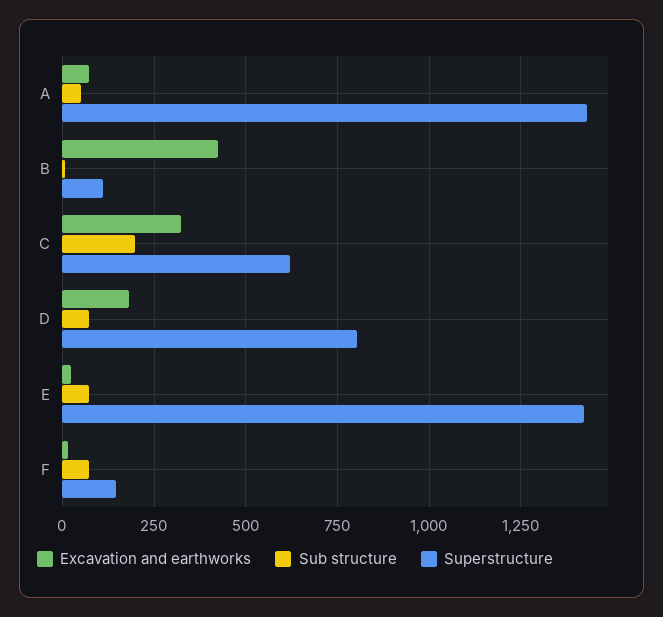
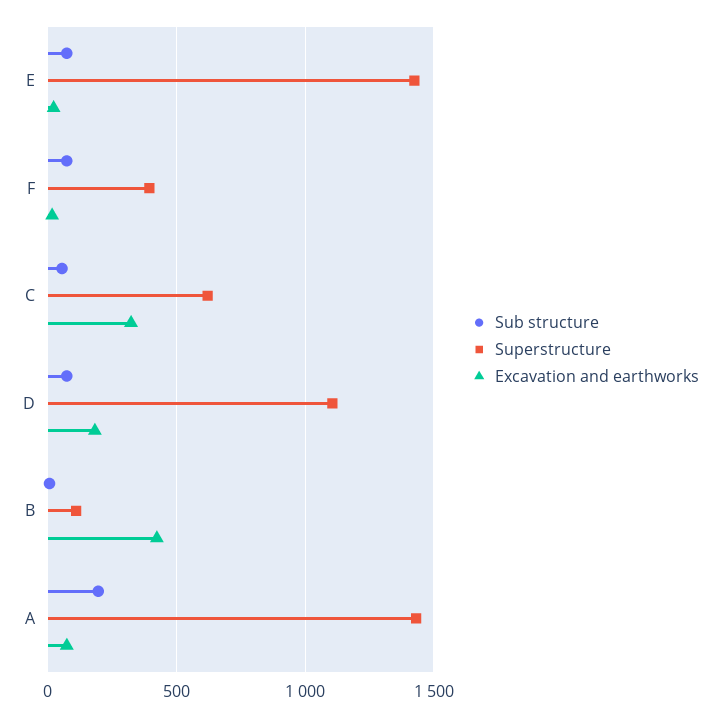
Sub structure, A: 50 -> 200
Sub structure, C: 200 -> 50
Superstructure, D: 800 -> 1100
Superstructure, F: 150 -> 400

